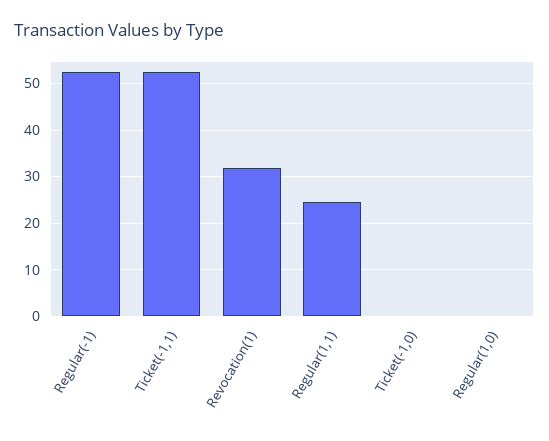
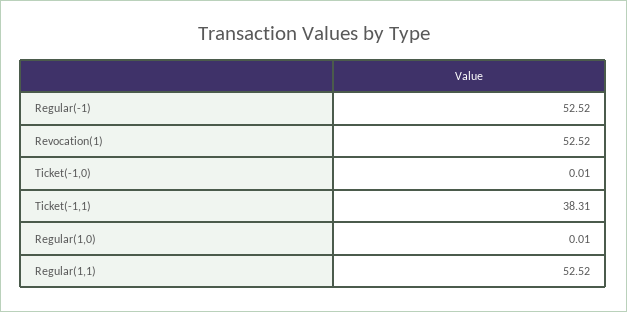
Ticket(-1,1): 52 -> 38.31
Revocation(1): 32 -> 52.52
Regular(1,1): 24 -> 52.52

